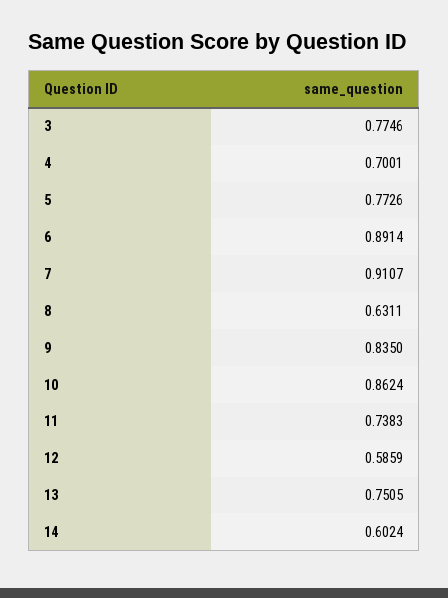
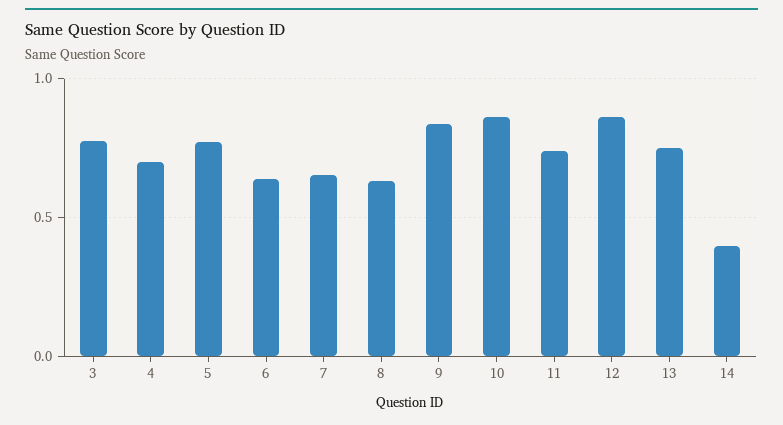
6: 0.8914 -> 0.65
7: 0.9107 -> 0.65
12: 0.5859 -> 0.85
14: 0.6024 -> 0.4

